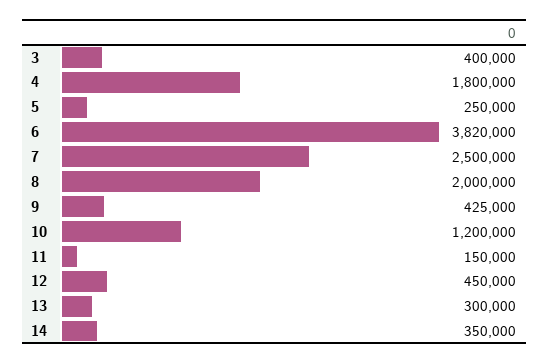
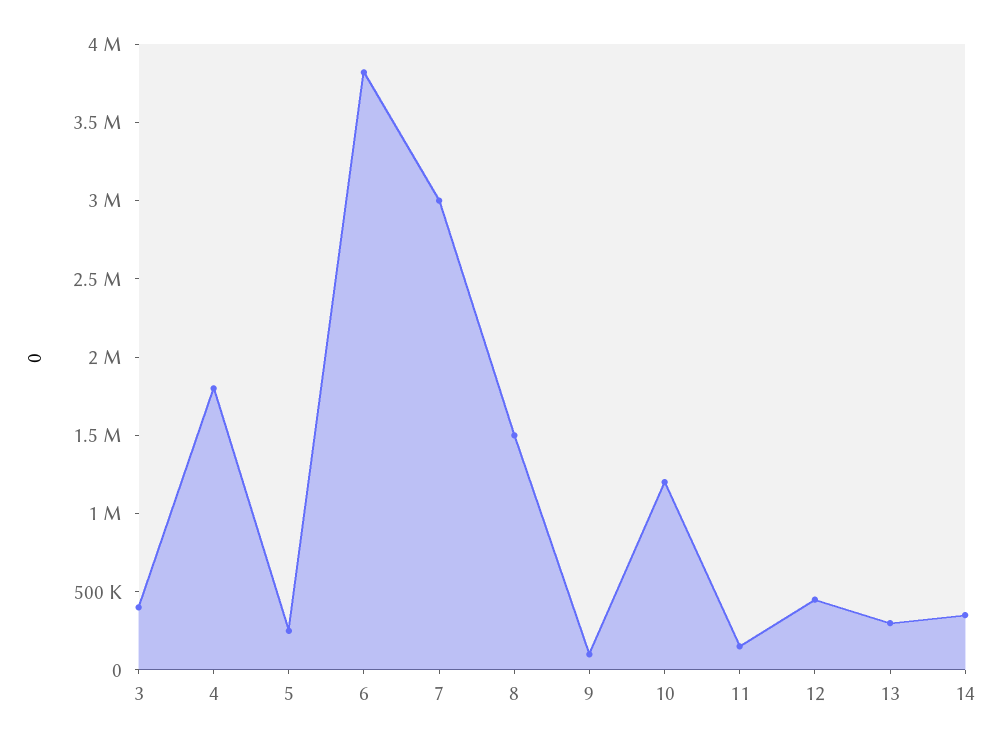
7: 2500000 -> 3000000
8: 2000000 -> 1500000
9: 425000 -> 100000

